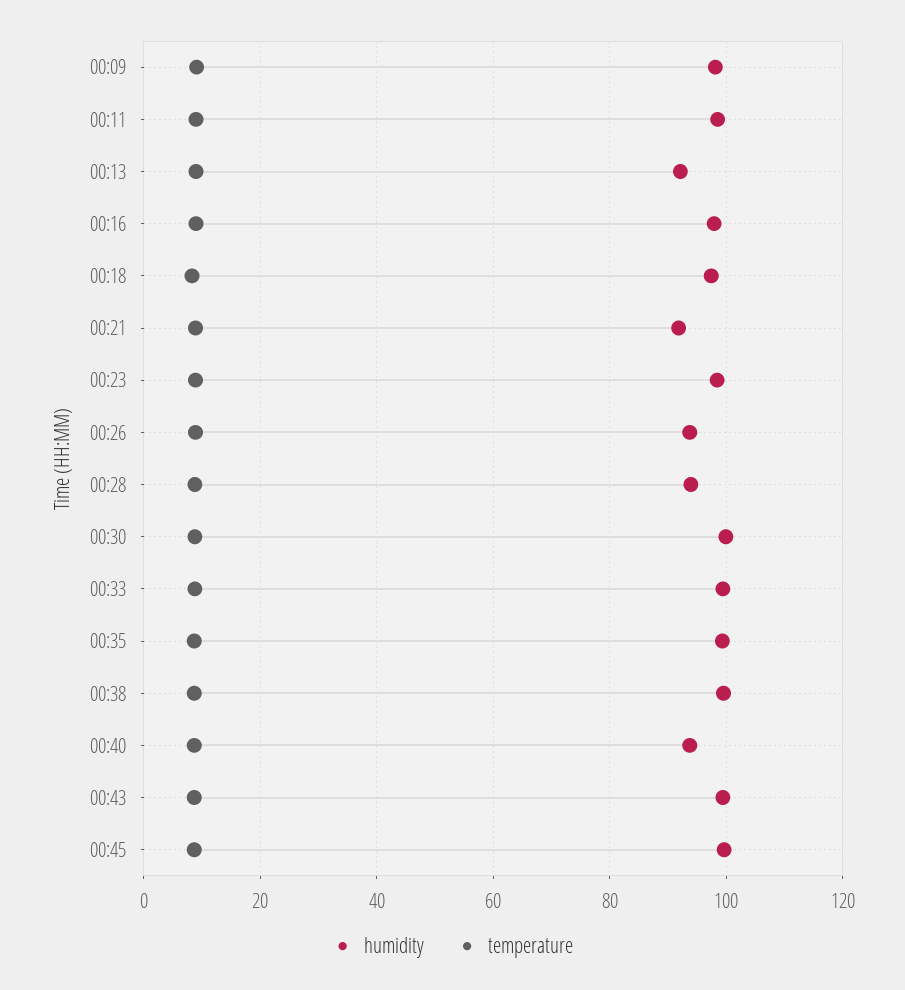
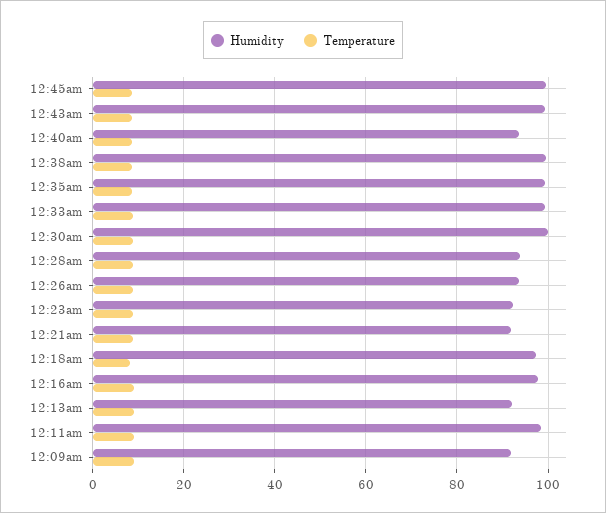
humidity, 00:09: 98 -> 92
humidity, 00:23: 98 -> 92

